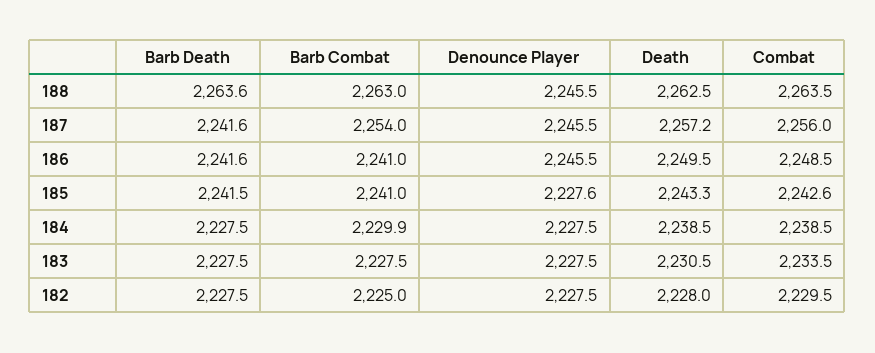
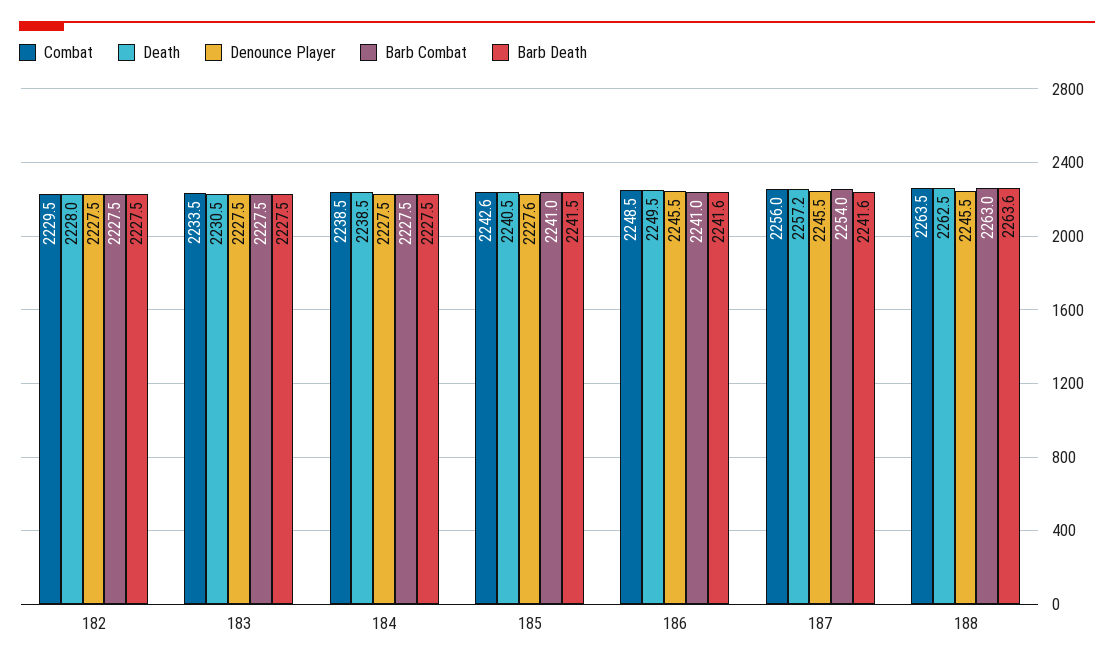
Death, 185: 2243.3 -> 2240.5
Barb Combat, 184: 2229.9 -> 2227.5
Barb Combat, 182: 2225 -> 2227.5

